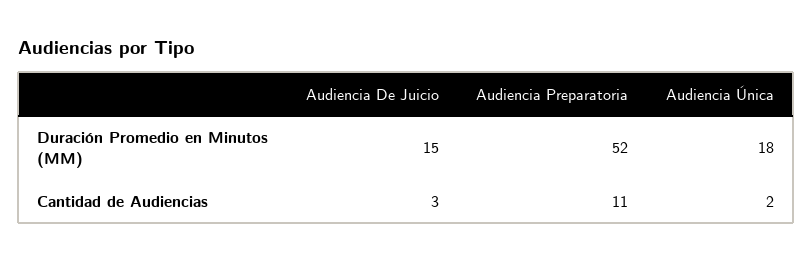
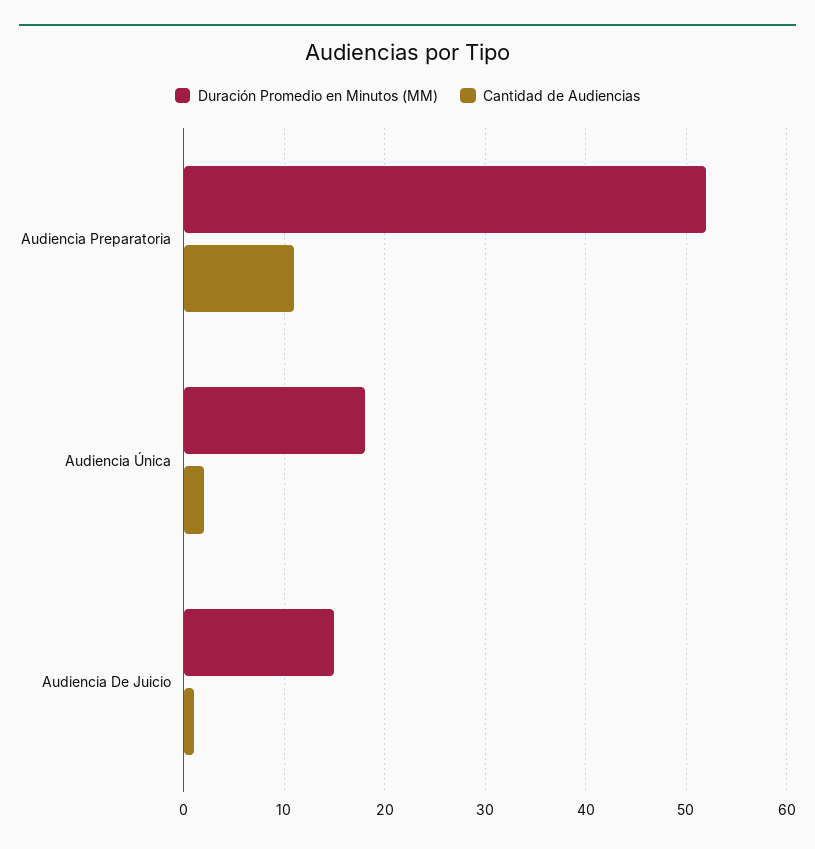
Cantidad de Audiencias, Audiencia De Juicio: 3 -> 1

